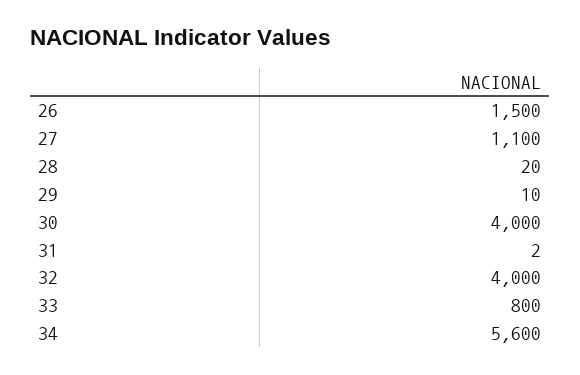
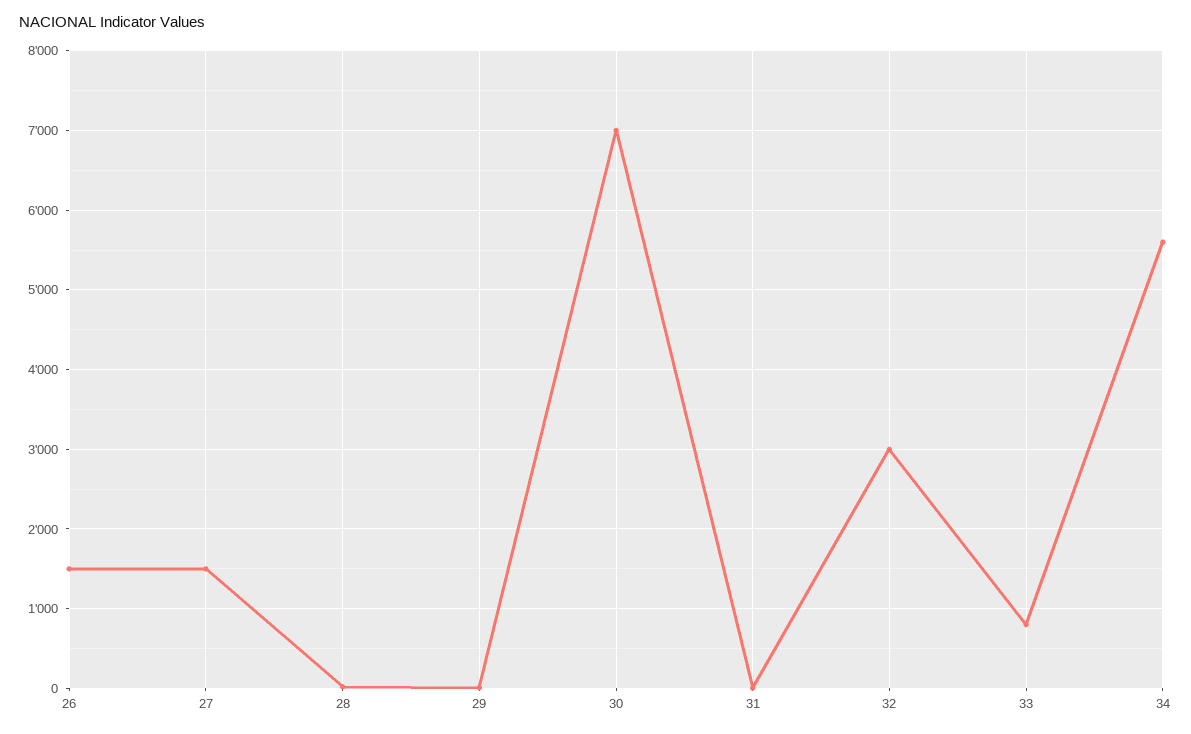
27: 1100 -> 1500
30: 4000 -> 7000
32: 4000 -> 3000

